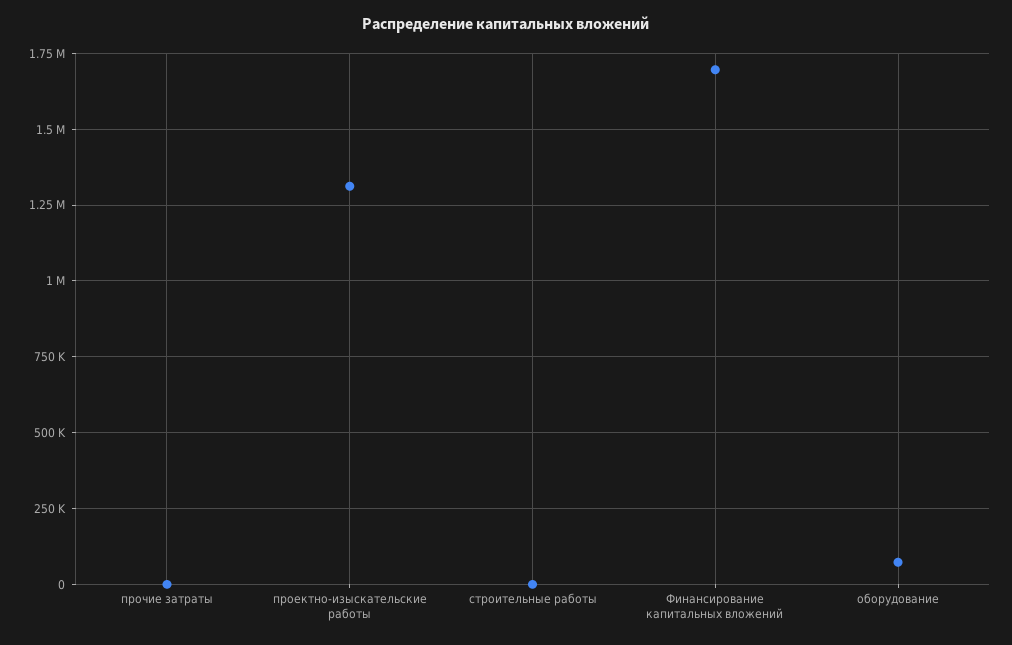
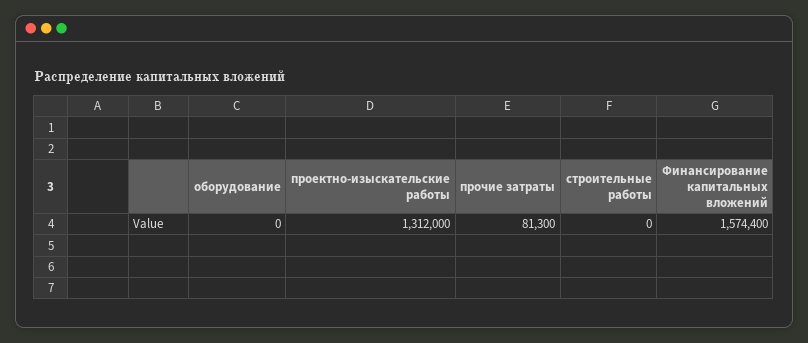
прочие затраты: 0 -> 81300
Финансирование капитальных вложений: 1700000 -> 1574400
оборудование: 75000 -> 0

